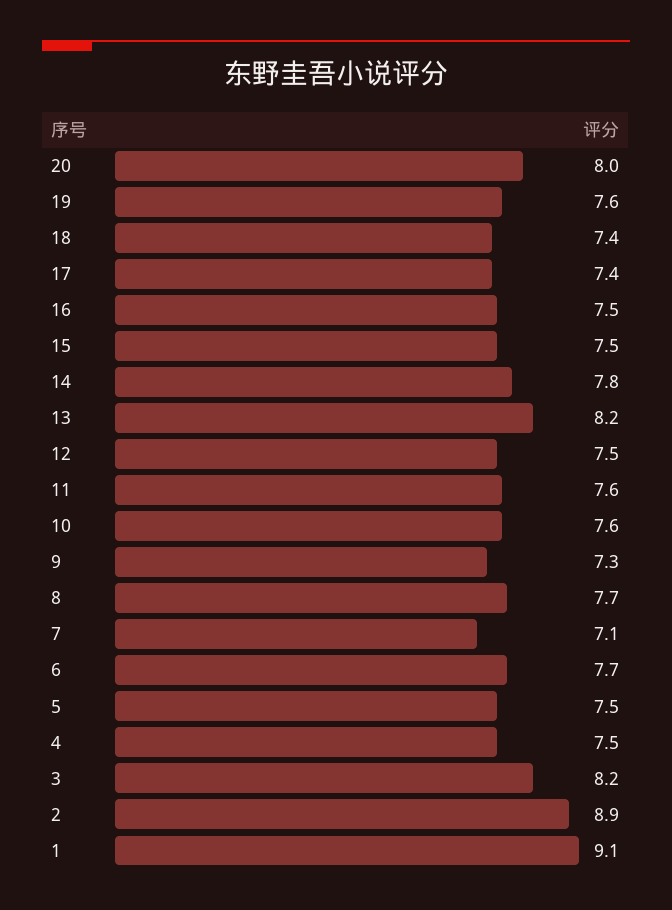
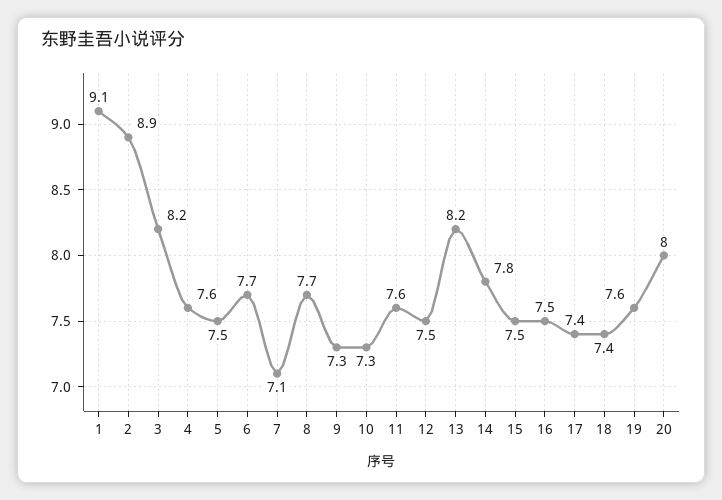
10: 7.6 -> 7.3
4: 7.5 -> 7.6

